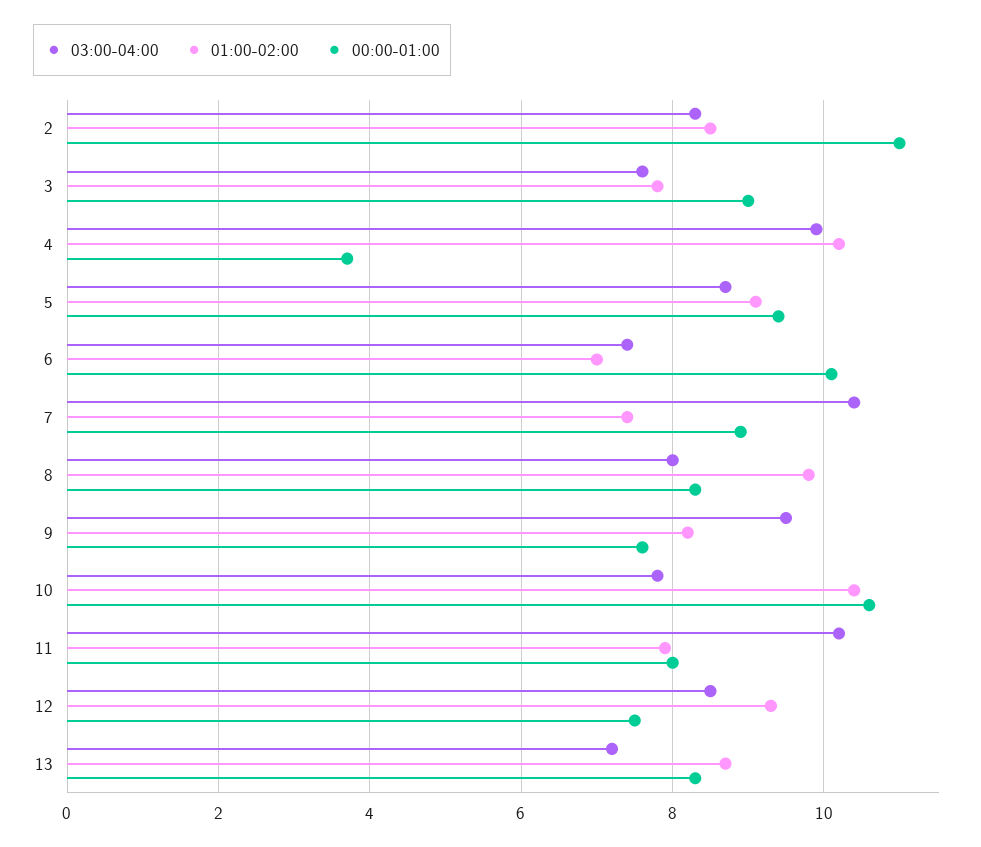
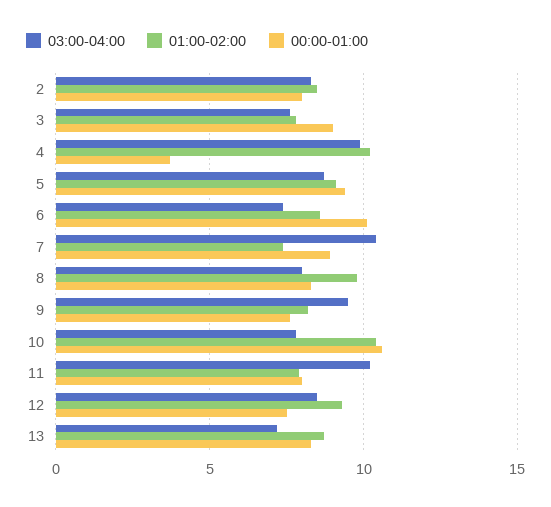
00:00-01:00, 2: 11 -> 8
01:00-02:00, 6: 7 -> 8.5

